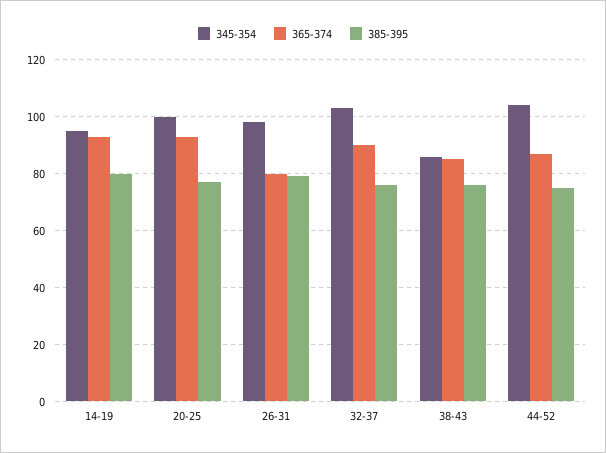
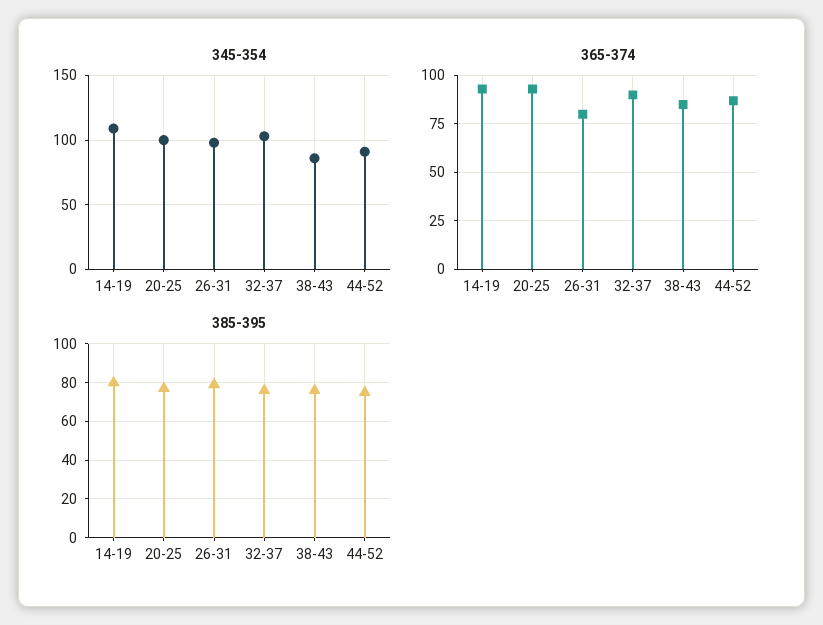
345-354, 14-19: 95 -> 110
345-354, 44-52: 105 -> 90

